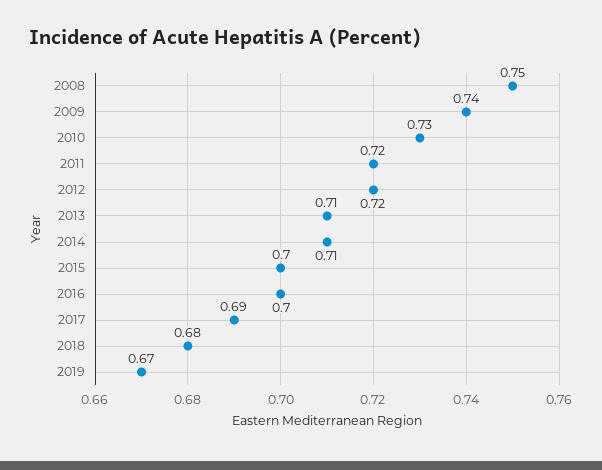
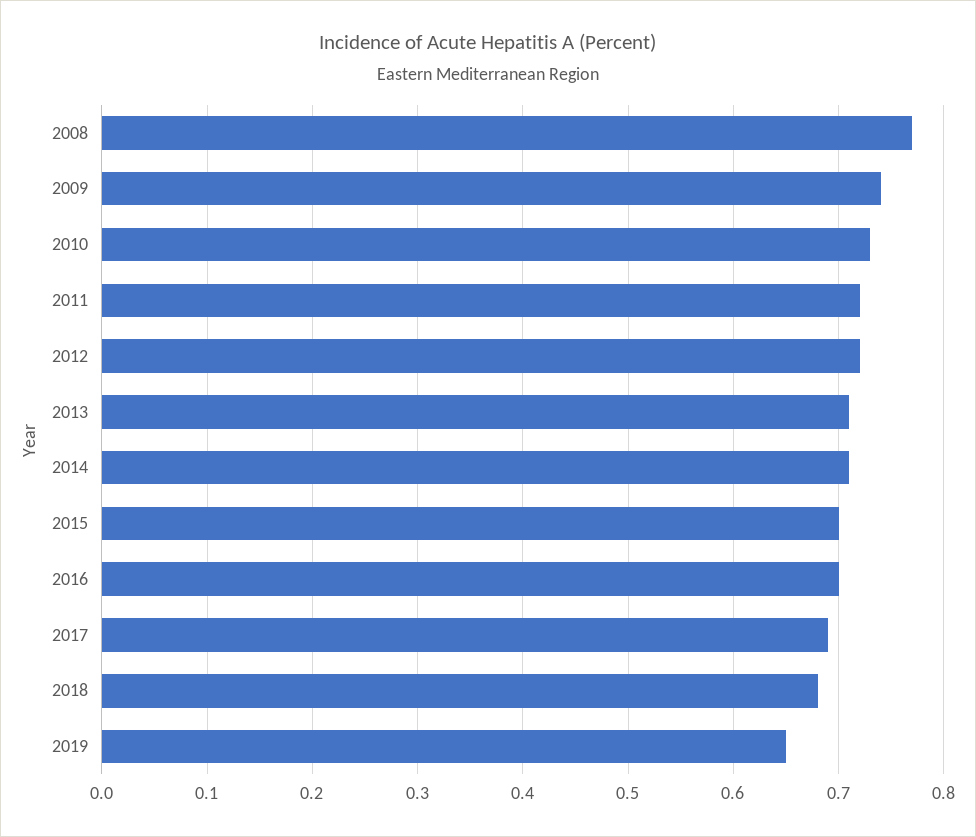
2008: 0.75 -> 0.77
2019: 0.67 -> 0.65

